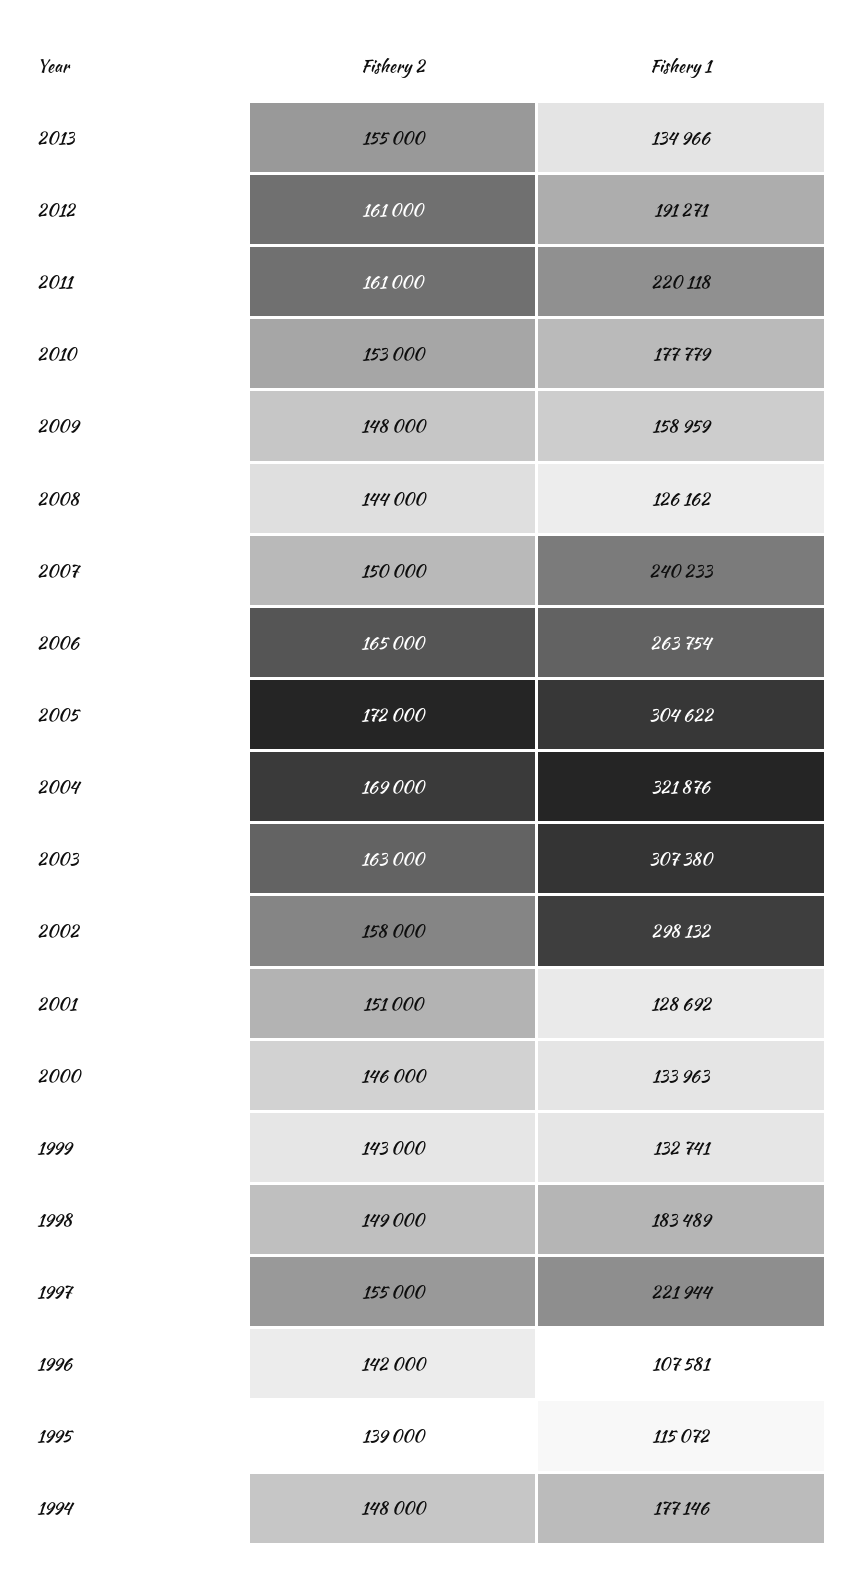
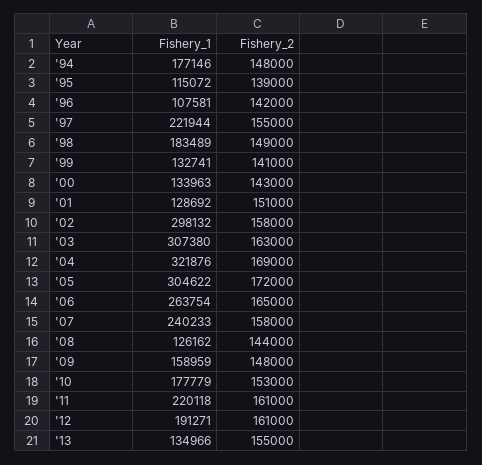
Fishery 2, 2007: 150000 -> 158000
Fishery 2, 2000: 146000 -> 143000
Fishery 2, 1999: 143000 -> 141000

